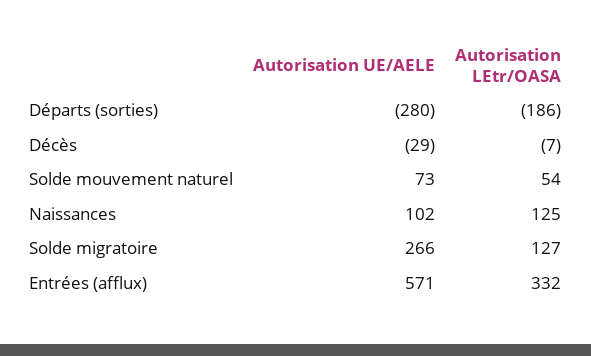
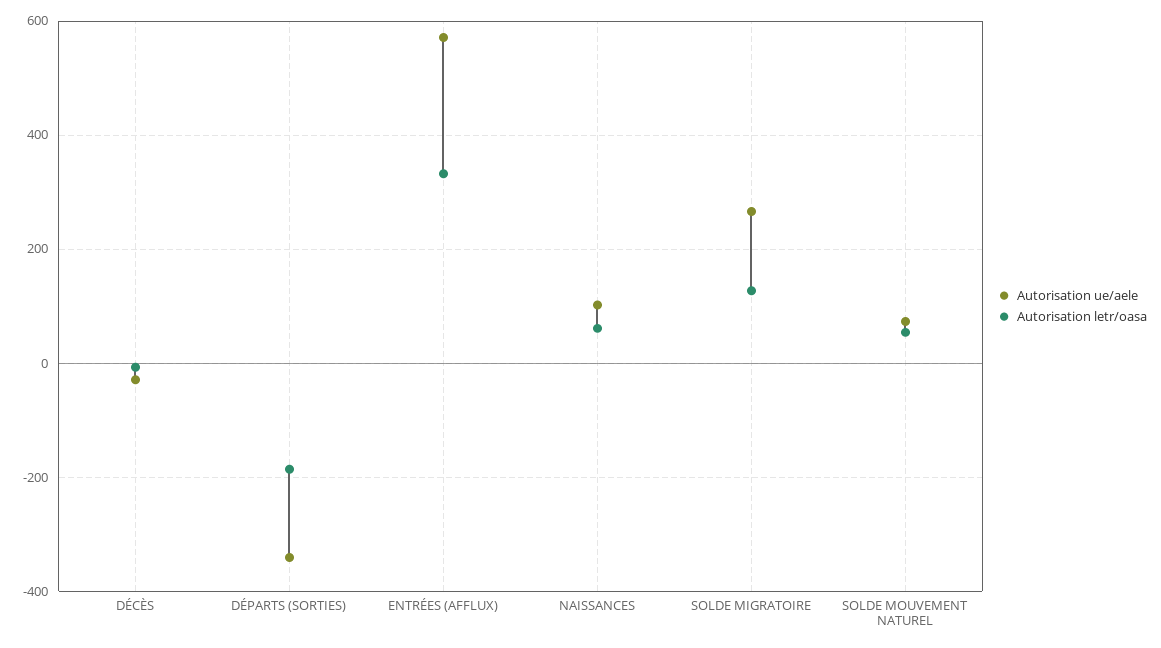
Autorisation UE/AELE, Départs (sorties): -280 -> -340
Autorisation LEtr/OASA, Naissances: 125 -> 60

